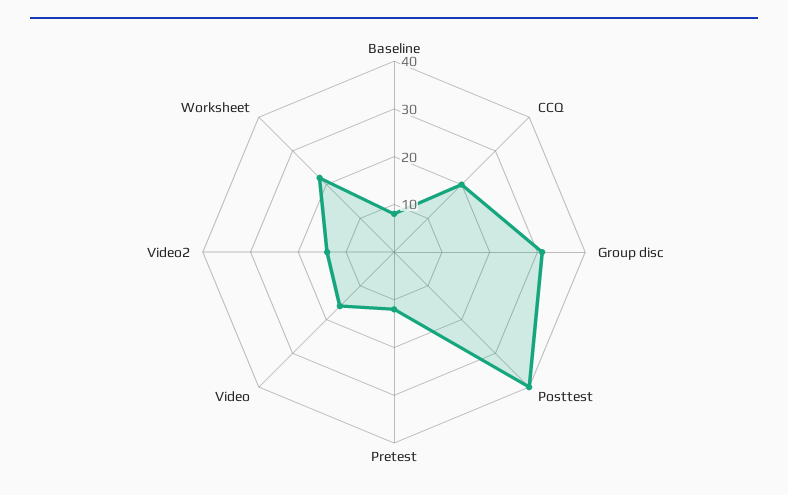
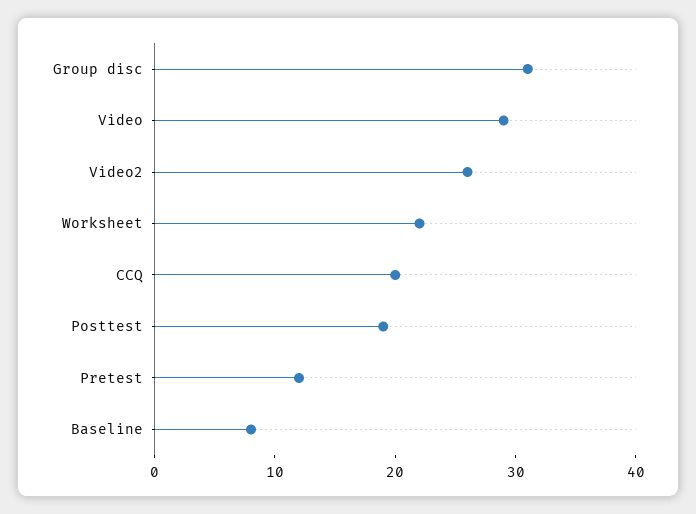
Posttest: 40 -> 19
Video: 15 -> 29
Video2: 15 -> 26

